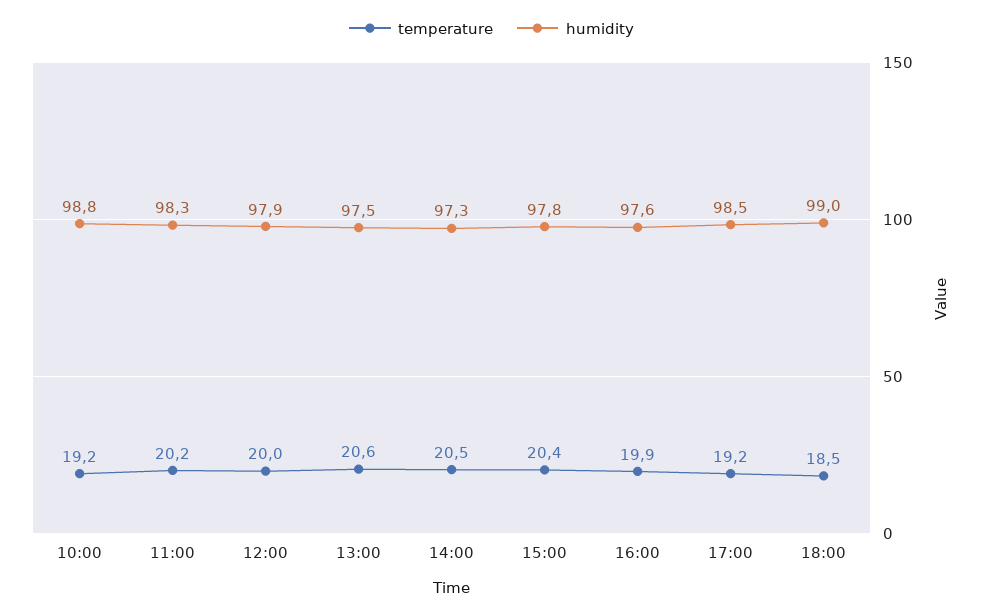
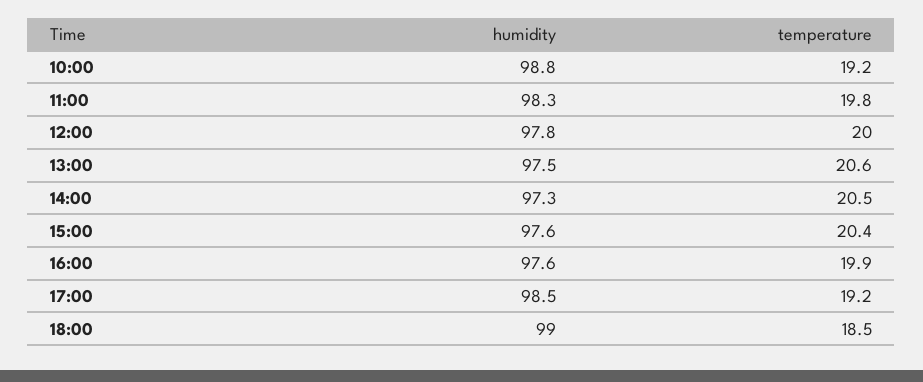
temperature, 11:00: 20.2 -> 19.8
humidity, 12:00: 97.9 -> 97.8
humidity, 15:00: 97.8 -> 97.6

